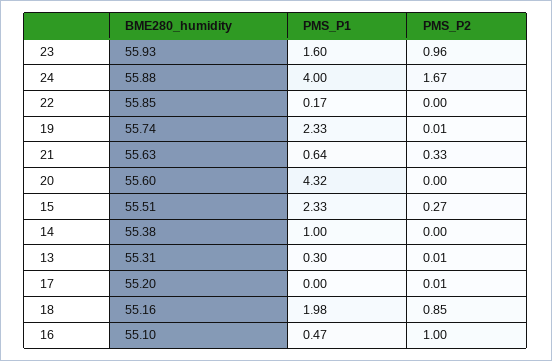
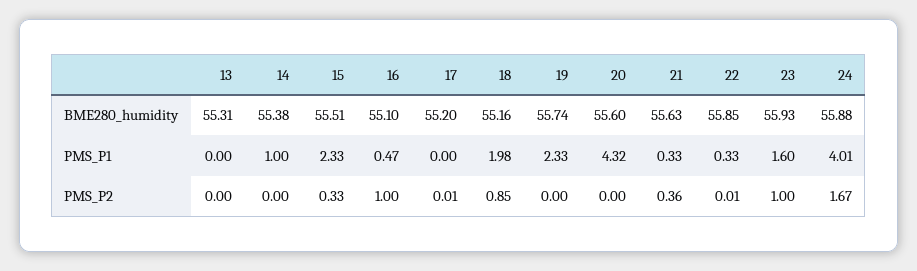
PMS_P2, 23: 0.96 -> 1
PMS_P1, 24: 4 -> 4.01
PMS_P1, 22: 0.17 -> 0.33
PMS_P2, 22: 0 -> 0.01
PMS_P2, 19: 0.01 -> 0
PMS_P1, 21: 0.64 -> 0.33
PMS_P2, 21: 0.33 -> 0.36
PMS_P2, 15: 0.27 -> 0.33
PMS_P1, 13: 0.3 -> 0
PMS_P2, 13: 0.01 -> 0

